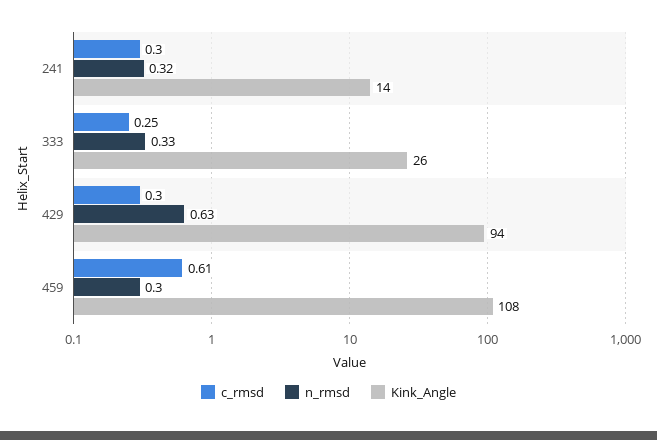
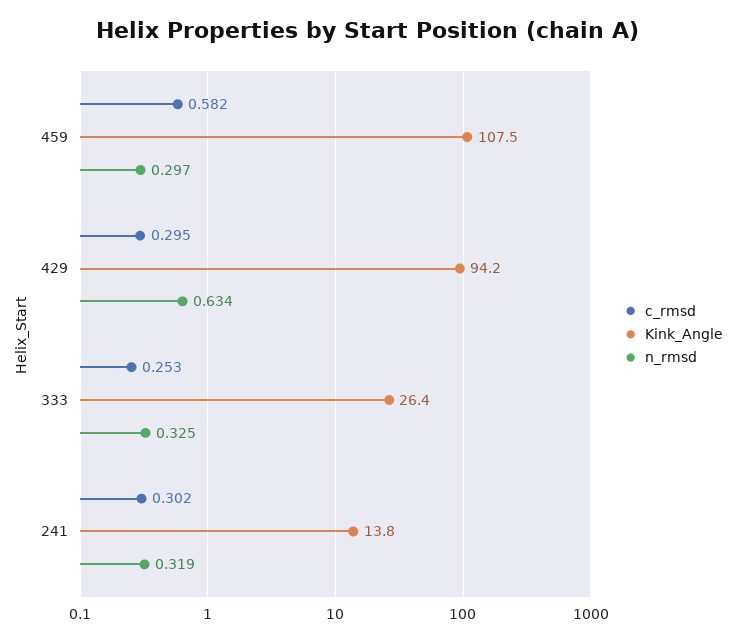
c_rmsd, 459: 0.61 -> 0.582

